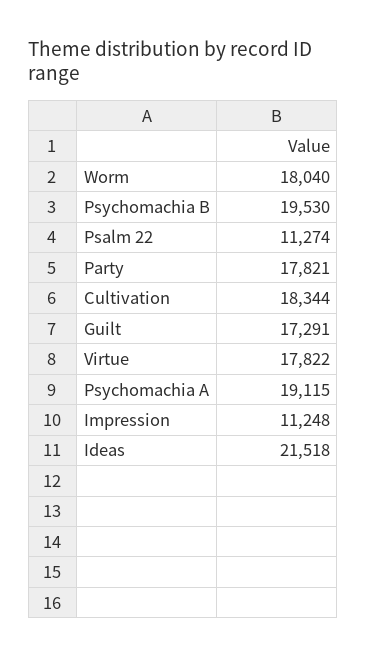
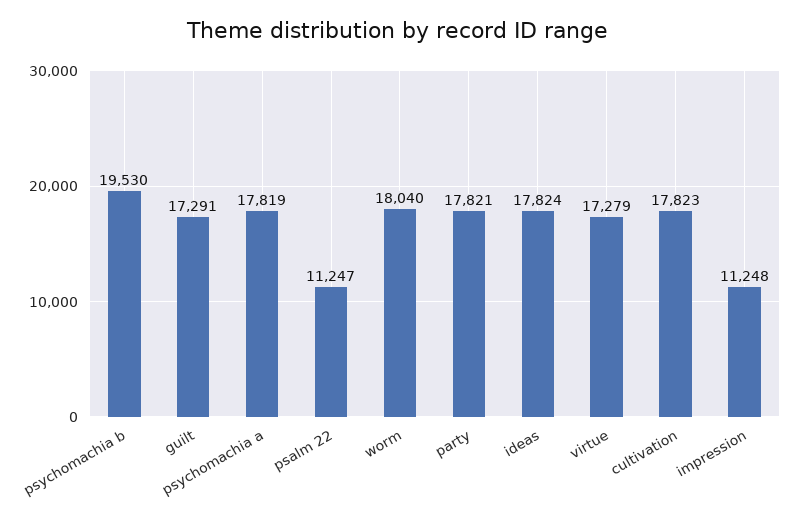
Psalm 22: 11274 -> 11247
Cultivation: 18344 -> 17823
Virtue: 17822 -> 17279
Psychomachia A: 19115 -> 17819
Ideas: 21518 -> 17824

